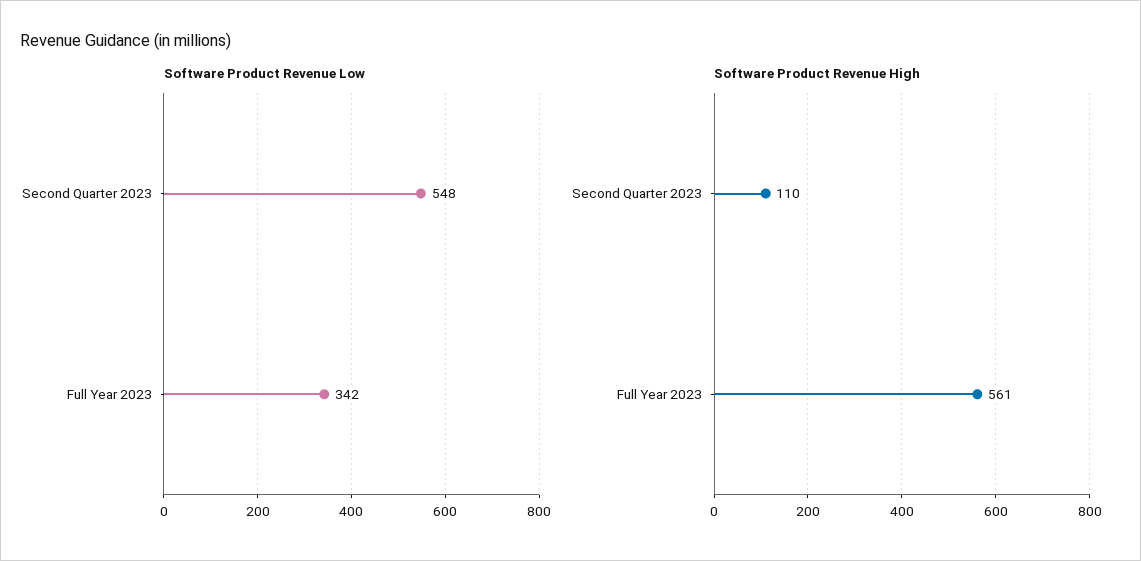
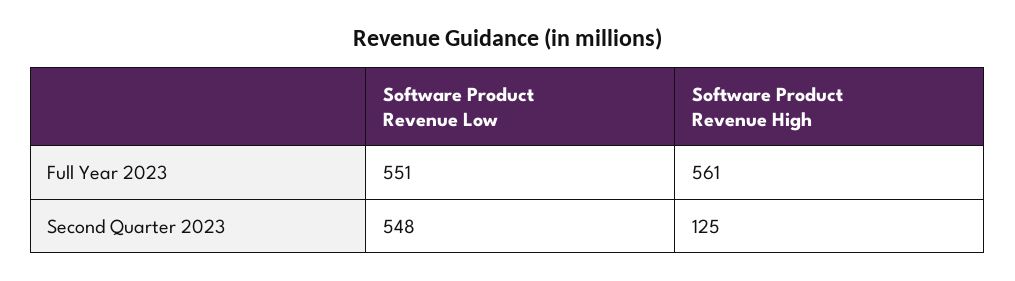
Software Product Revenue Low, Full Year 2023: 342 -> 551
Software Product Revenue High, Second Quarter 2023: 110 -> 125

